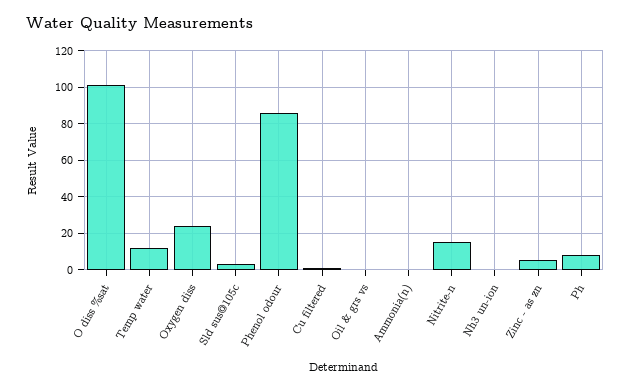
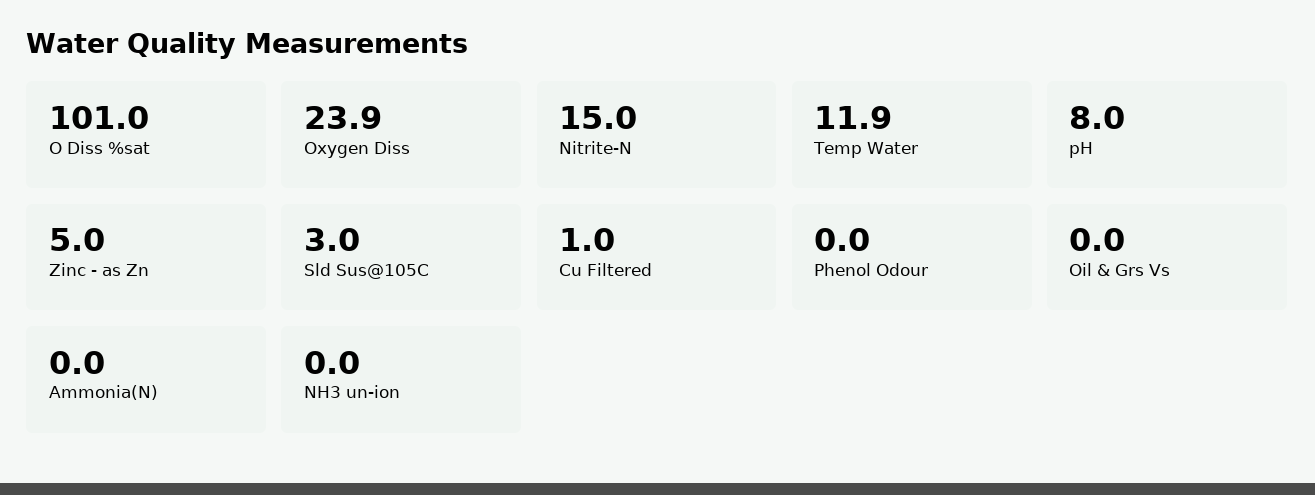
Phenol odour: 85 -> 0

